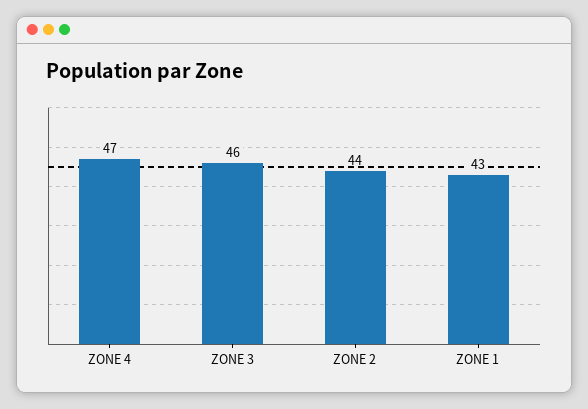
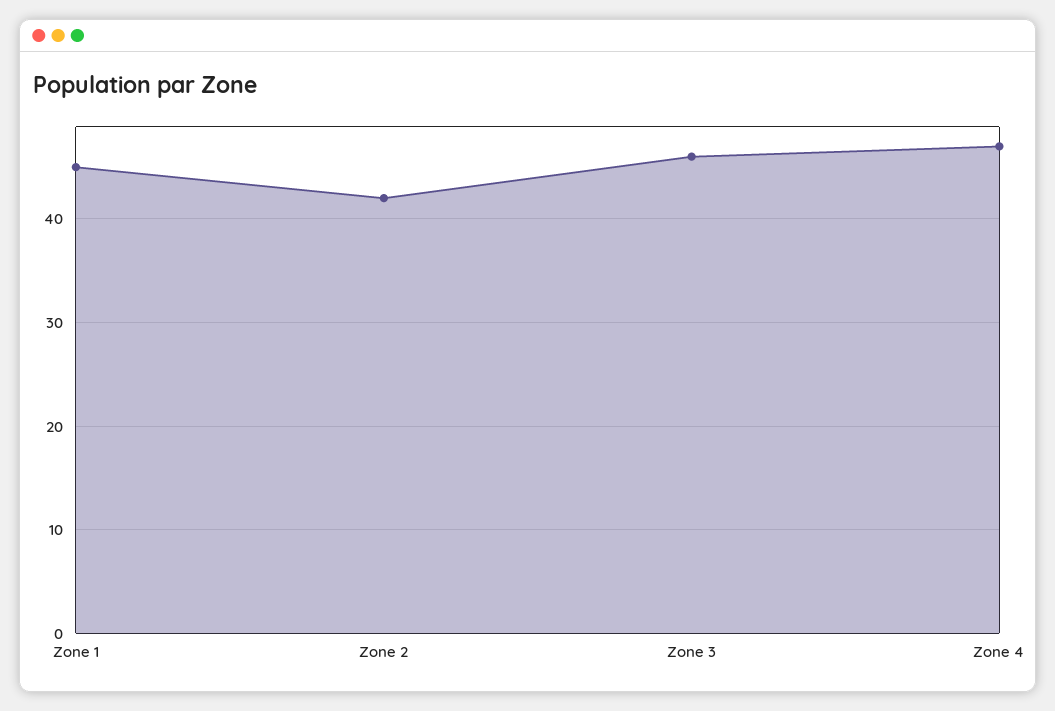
ZONE 2: 44 -> 42
ZONE 1: 43 -> 45

